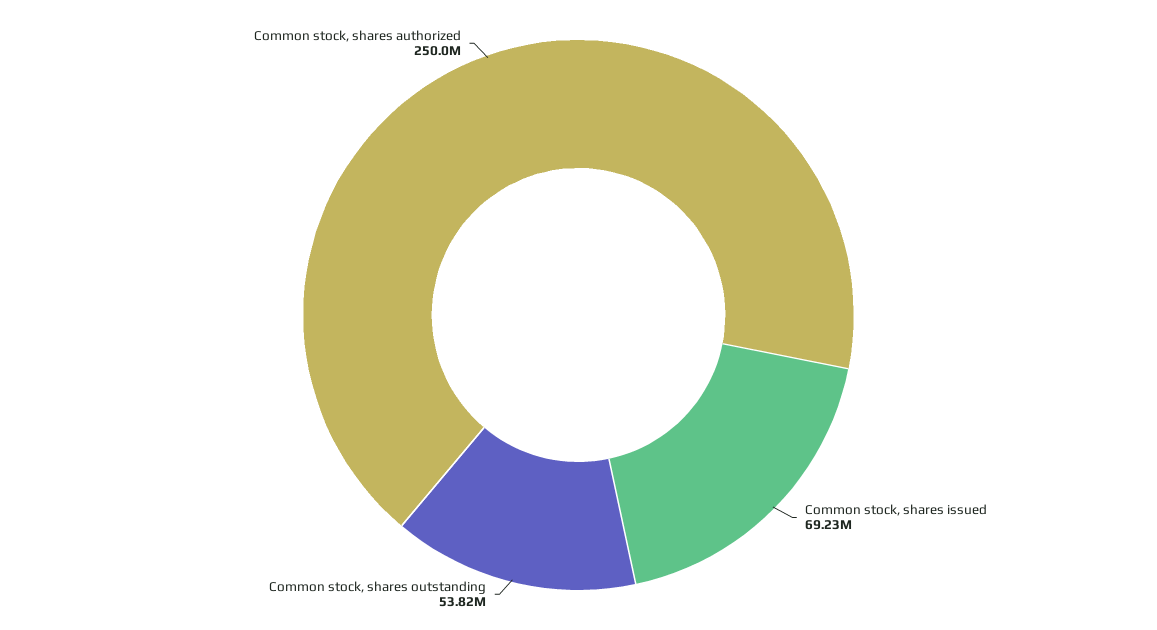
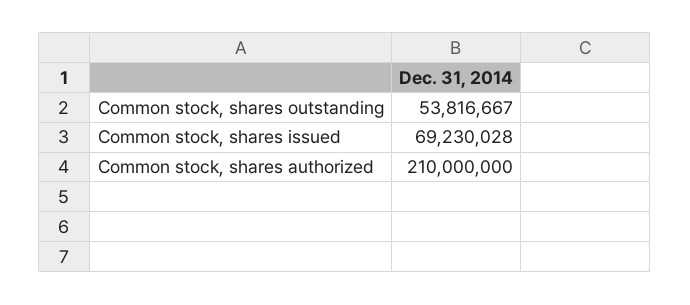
Common stock, shares authorized: 250000000 -> 210000000

